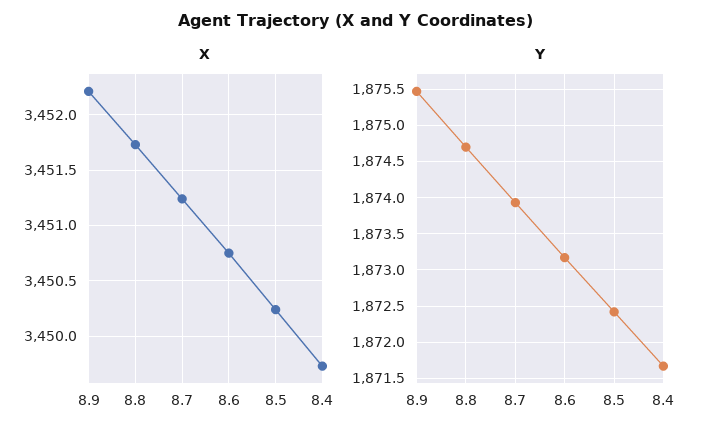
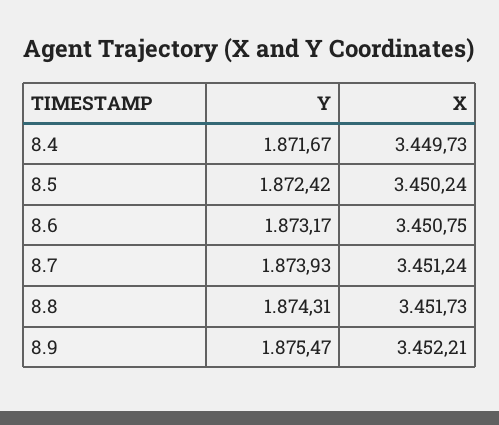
Y, 8.8: 1874.7 -> 1874.31

